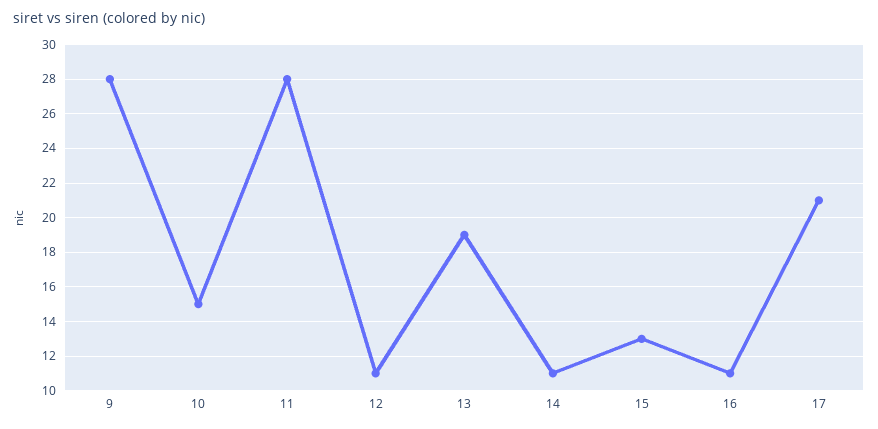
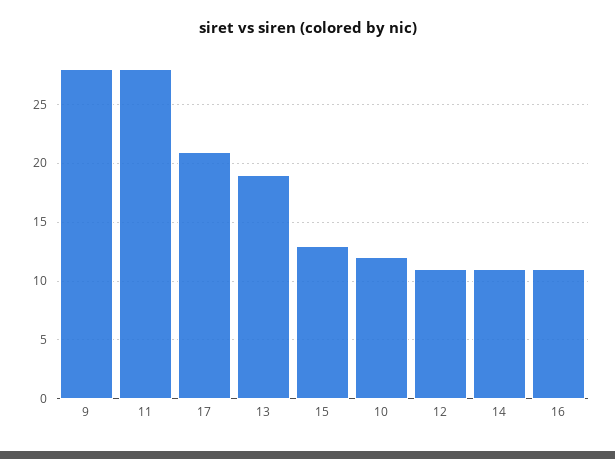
10: 15 -> 12

